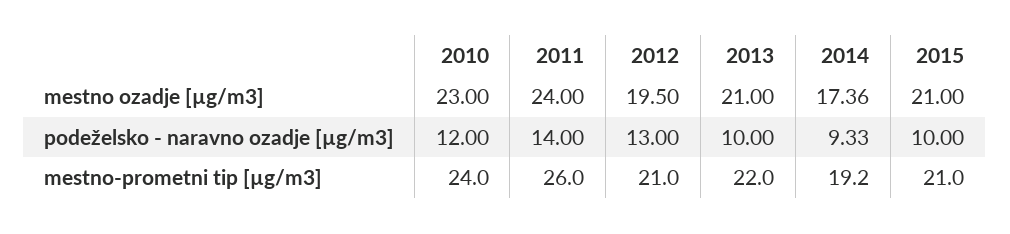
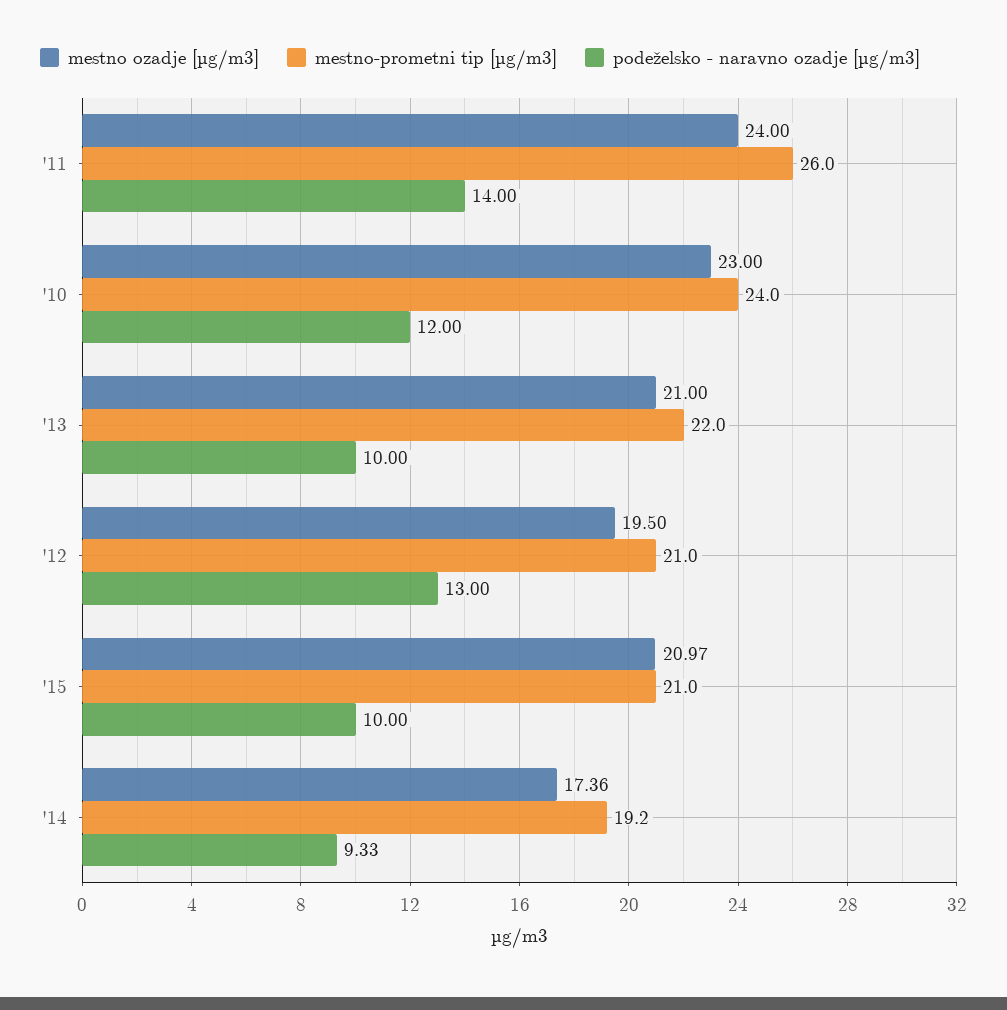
mestno ozadje [µg/m3], 2015: 21 -> 20.97

